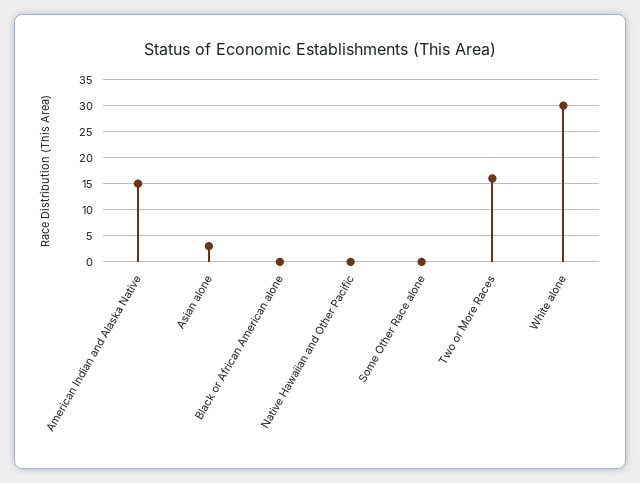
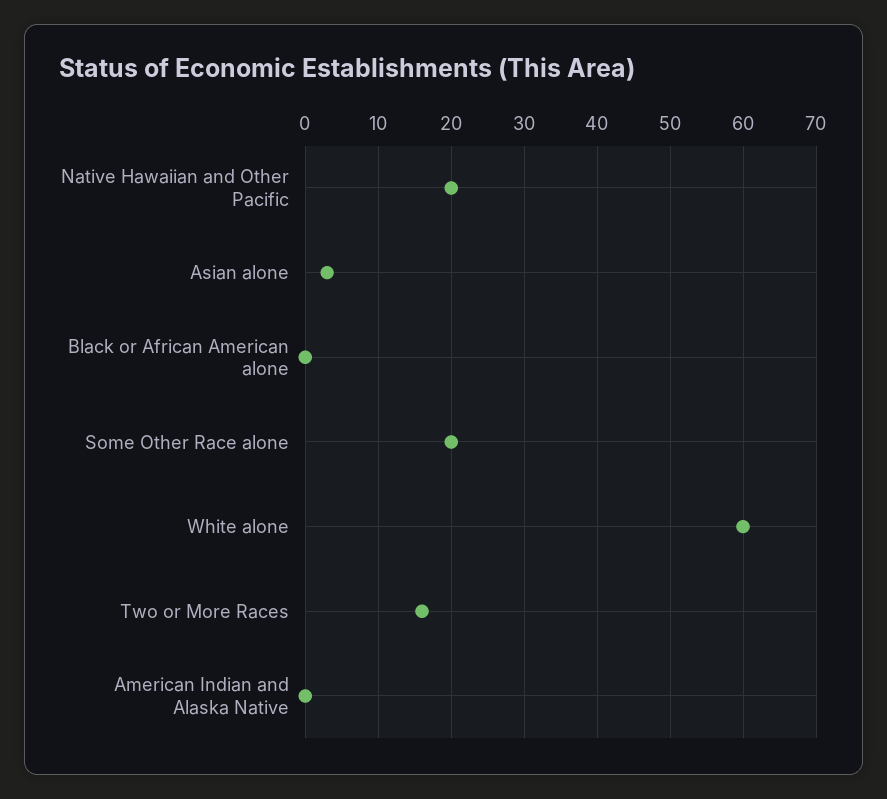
American Indian and Alaska Native: 15 -> 0
Native Hawaiian and Other Pacific: 0 -> 20
Some Other Race alone: 0 -> 20
White alone: 30 -> 60

